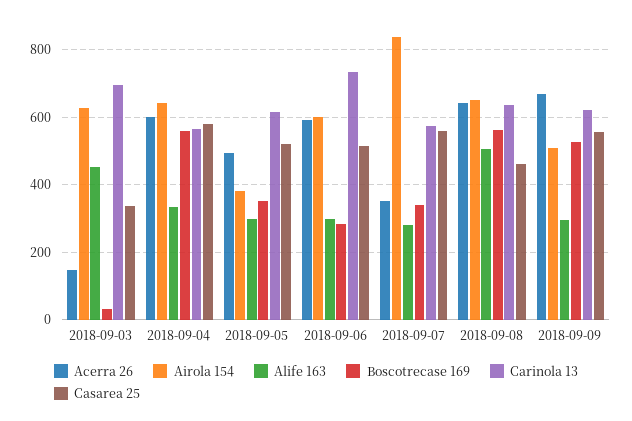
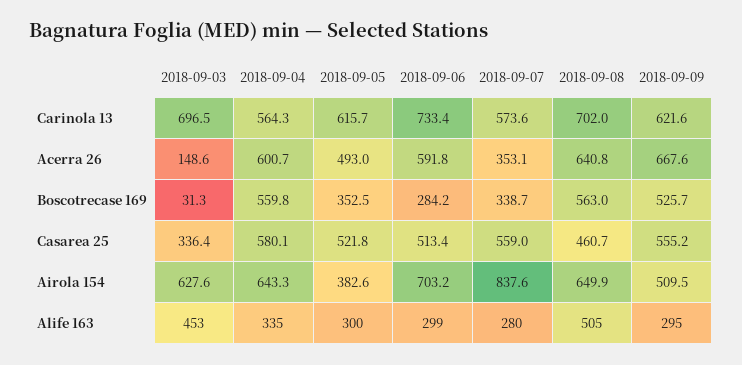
Airola 154, 2018-09-06: 600 -> 703.2
Carinola 13, 2018-09-08: 640 -> 702

